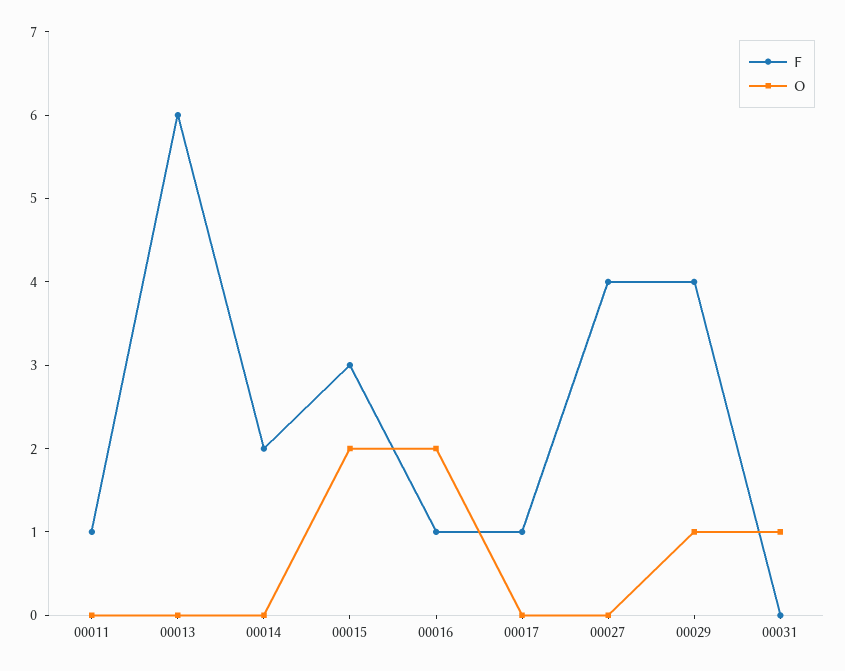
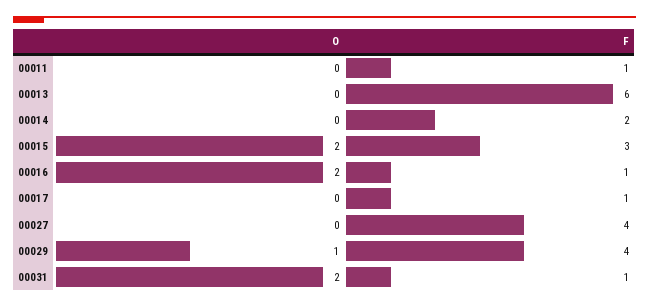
F, 00031: 0 -> 1
O, 00031: 1 -> 2

